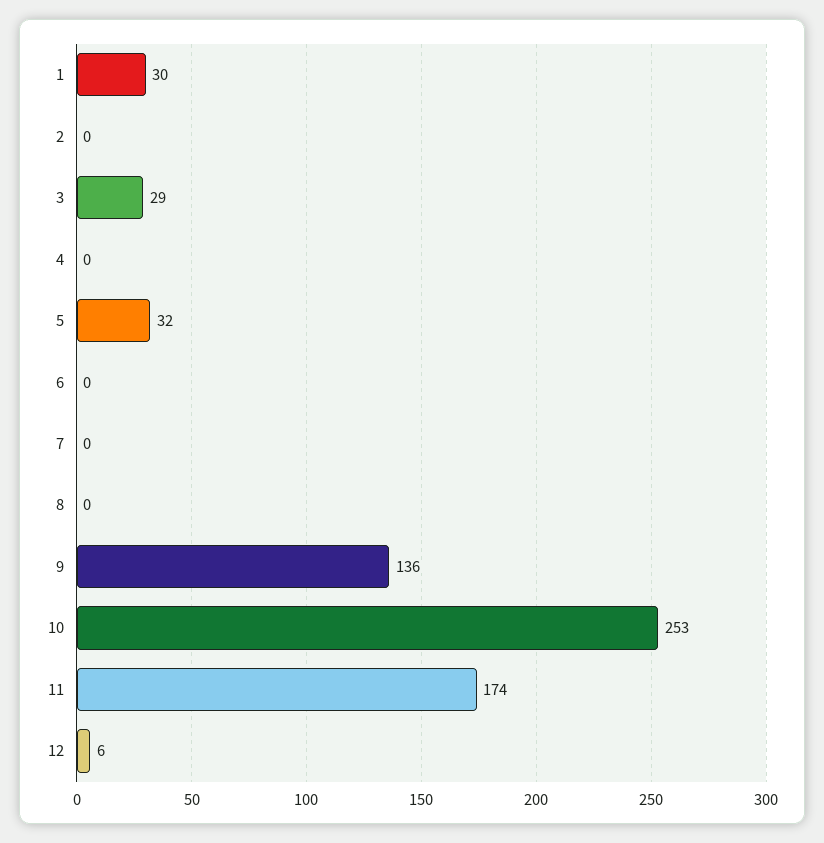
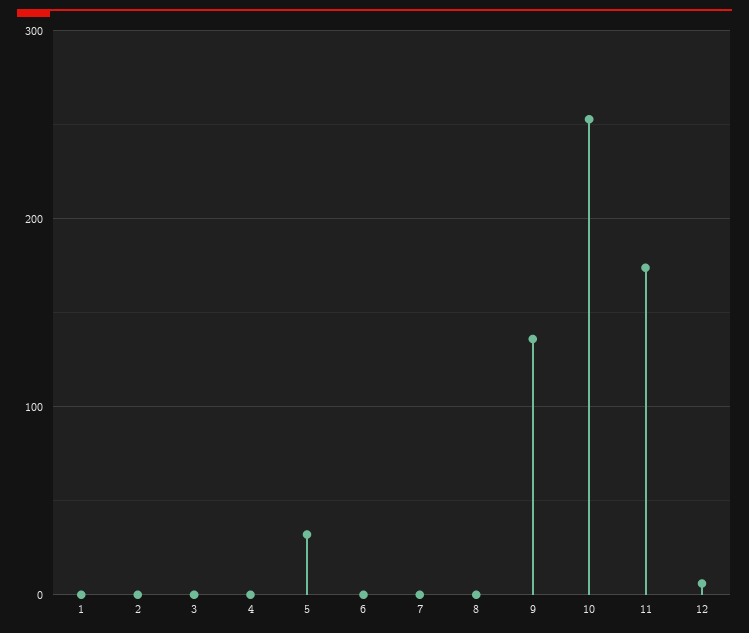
1: 30 -> 0
3: 29 -> 0

